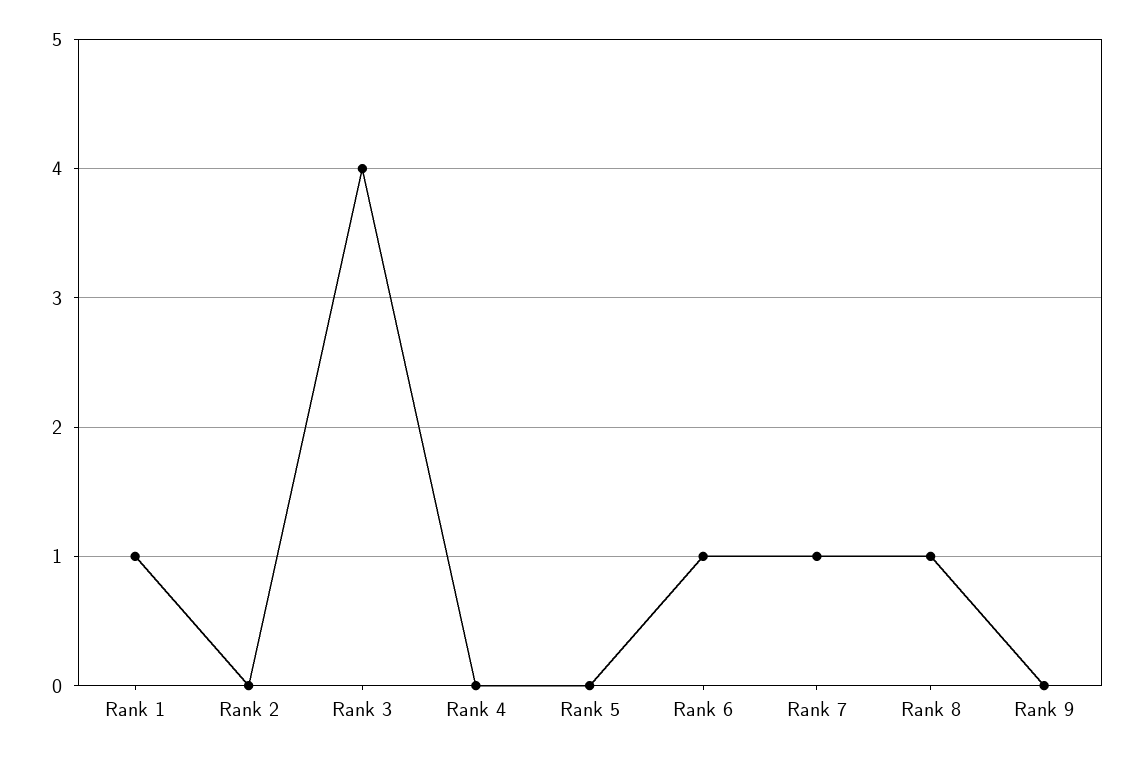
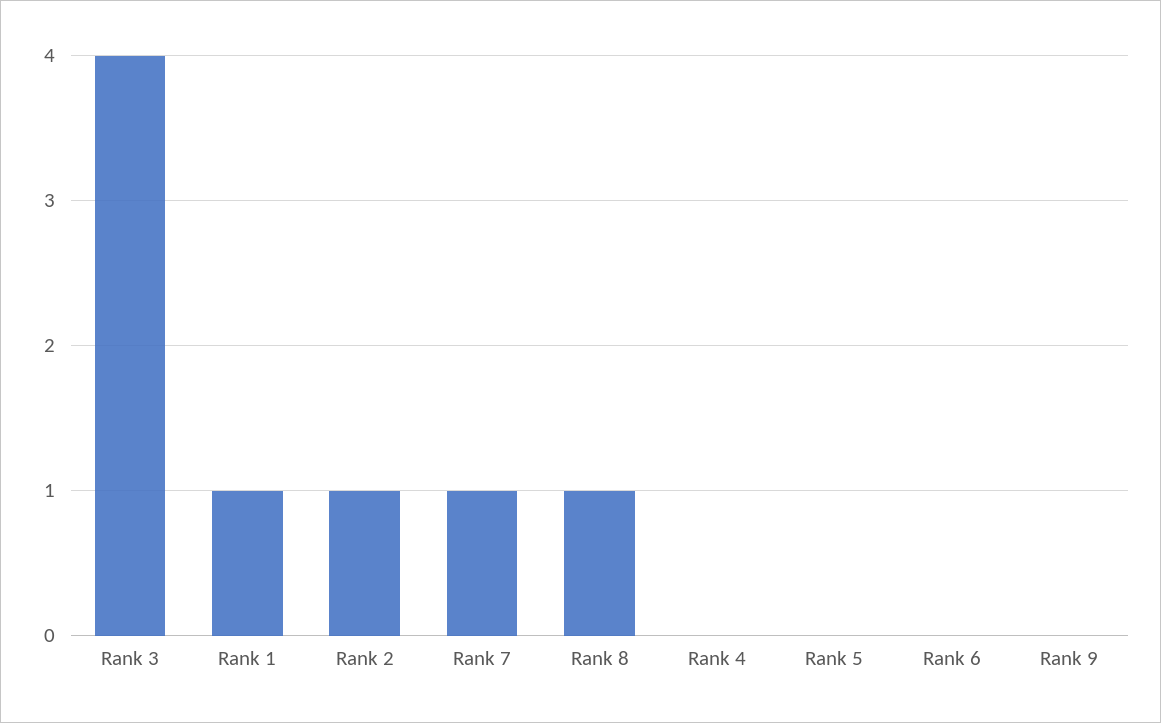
Rank 2: 0 -> 1
Rank 6: 1 -> 0

